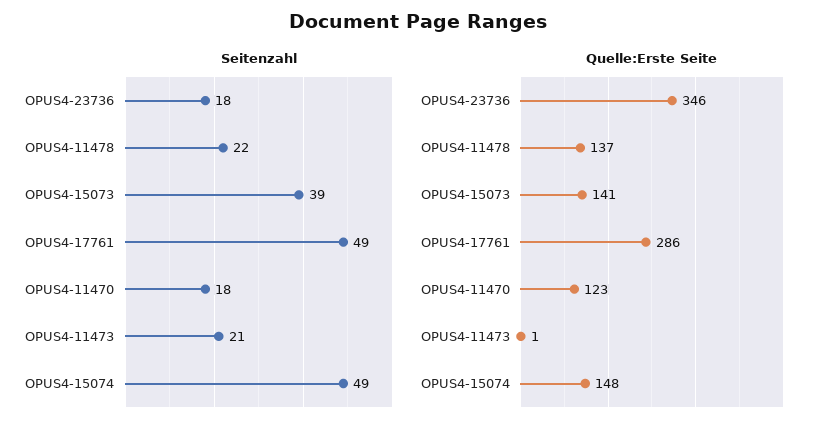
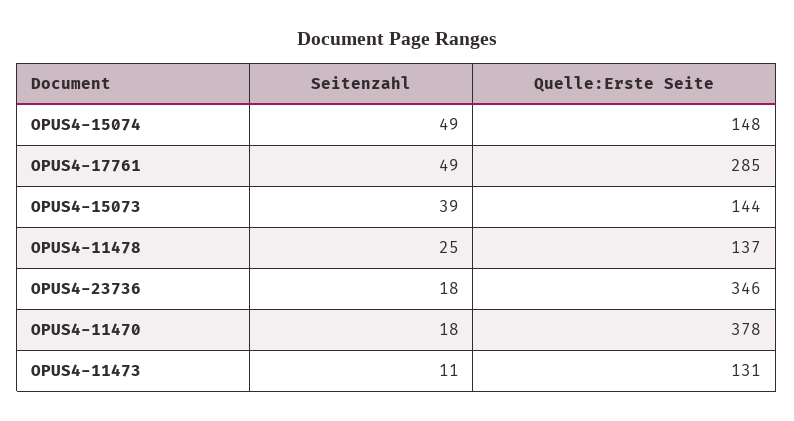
Seitenzahl, OPUS4-11478: 22 -> 25
Seitenzahl, OPUS4-11473: 21 -> 11
Quelle:Erste Seite, OPUS4-15073: 141 -> 144
Quelle:Erste Seite, OPUS4-17761: 286 -> 285
Quelle:Erste Seite, OPUS4-11470: 123 -> 378
Quelle:Erste Seite, OPUS4-11473: 1 -> 131

